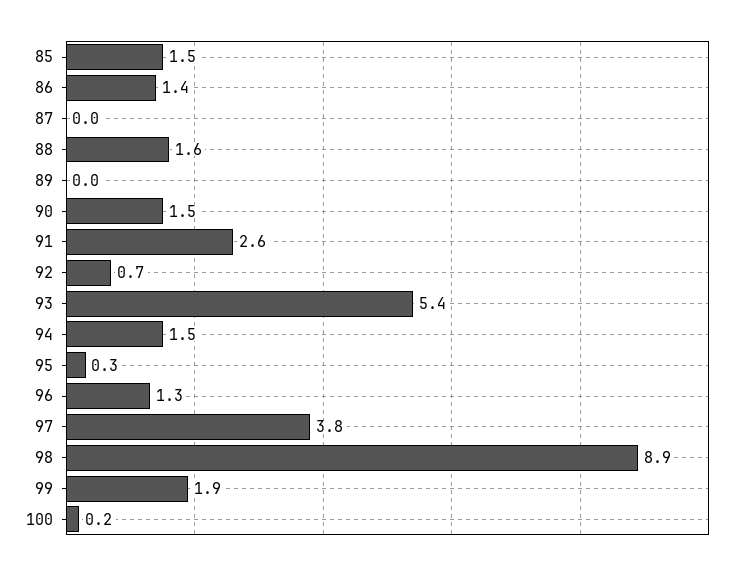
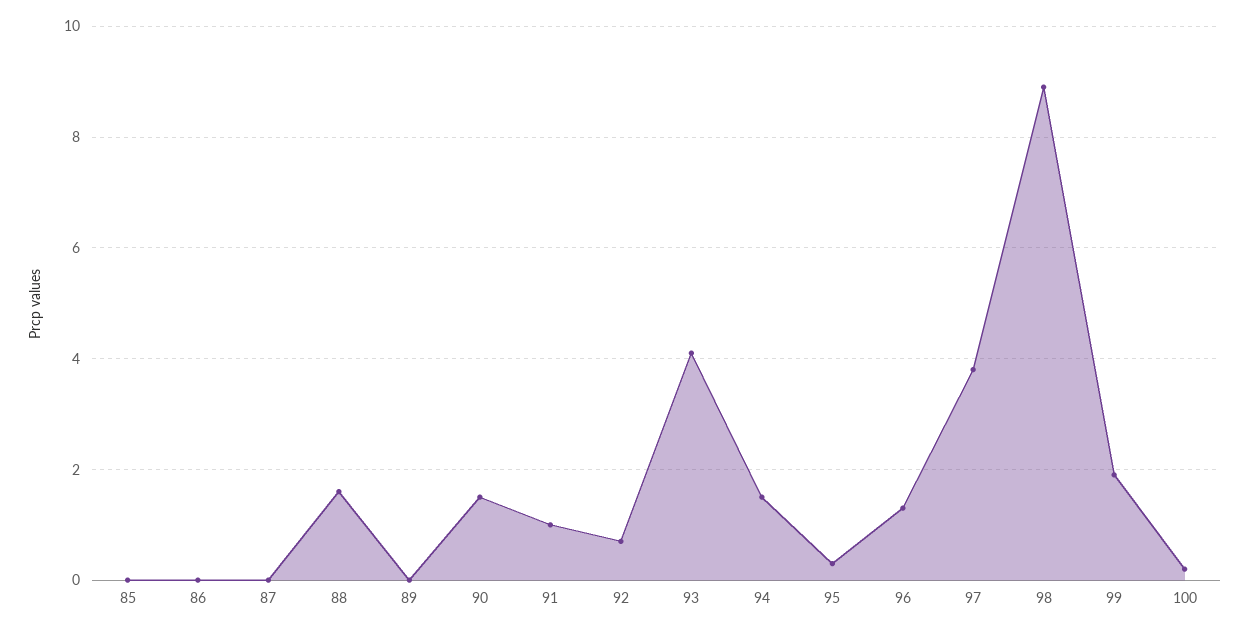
85: 1.5 -> 0
86: 1.4 -> 0
91: 2.6 -> 1
93: 5.4 -> 4

